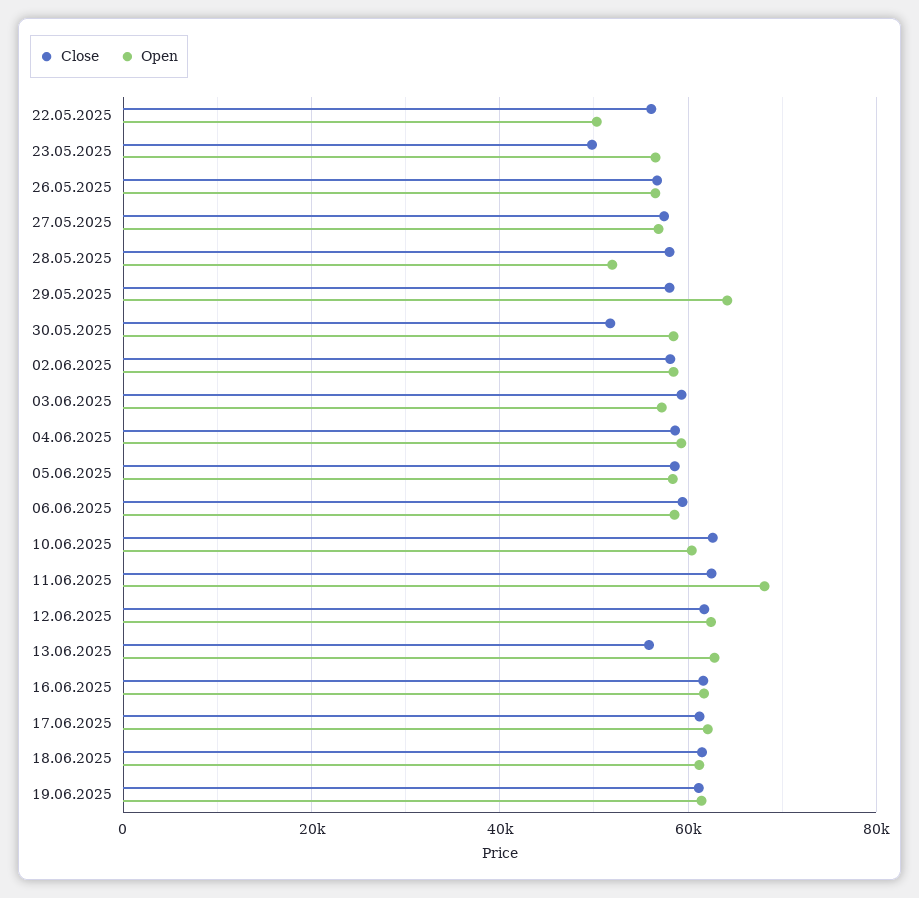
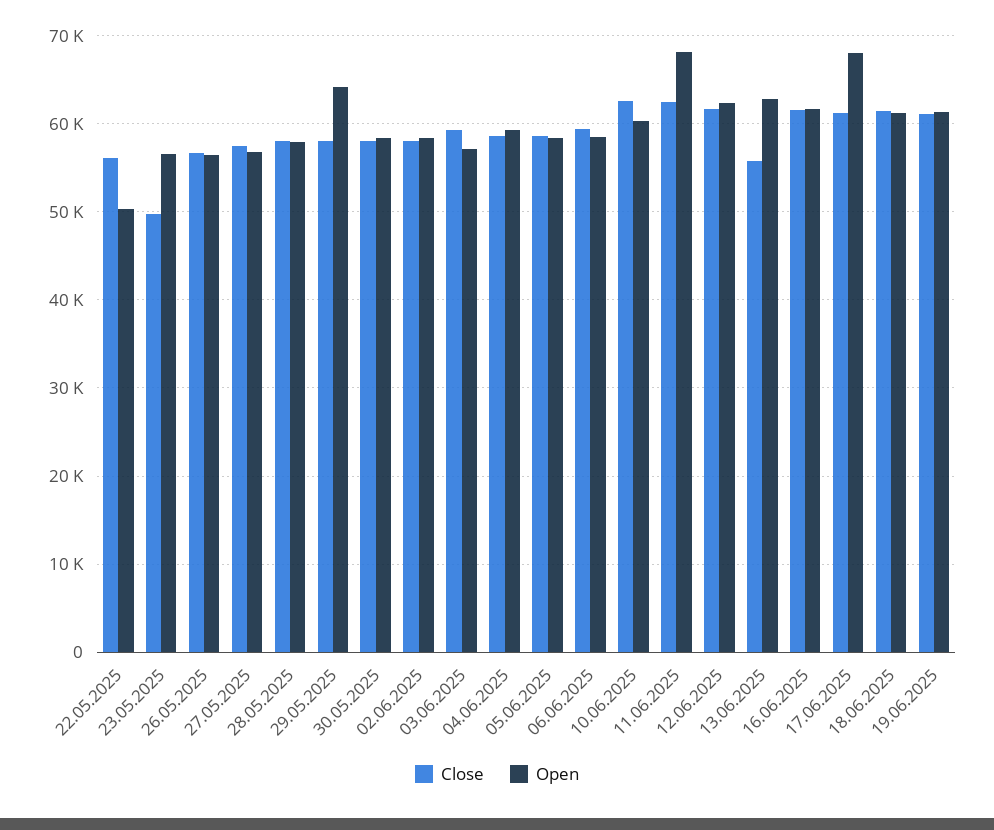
Open, 28.05.2025: 52000 -> 58000
Close, 30.05.2025: 52000 -> 58000
Open, 17.06.2025: 62000 -> 68000

